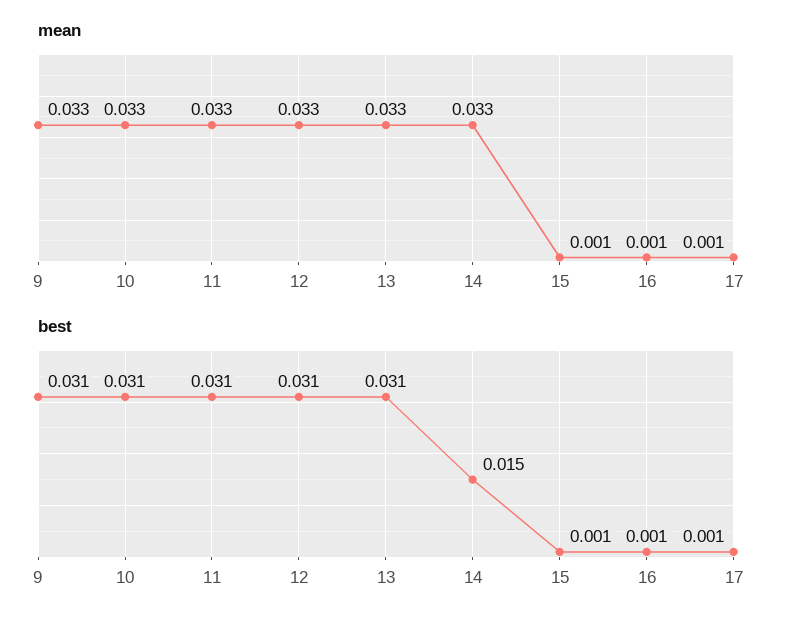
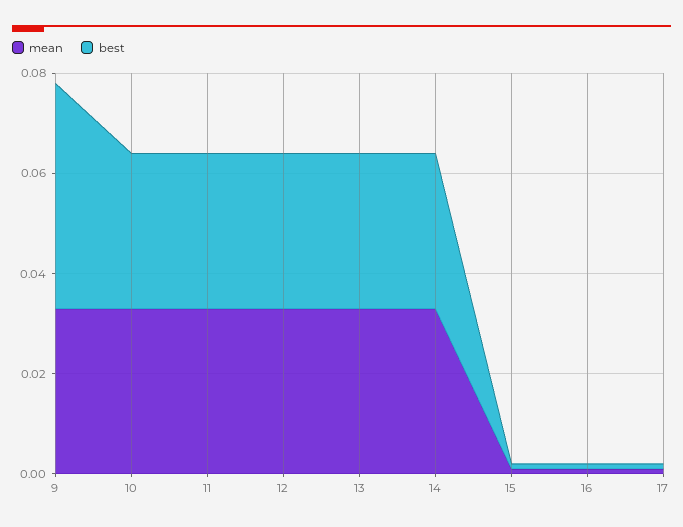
best, 9: 0.031 -> 0.045
best, 14: 0.015 -> 0.03

